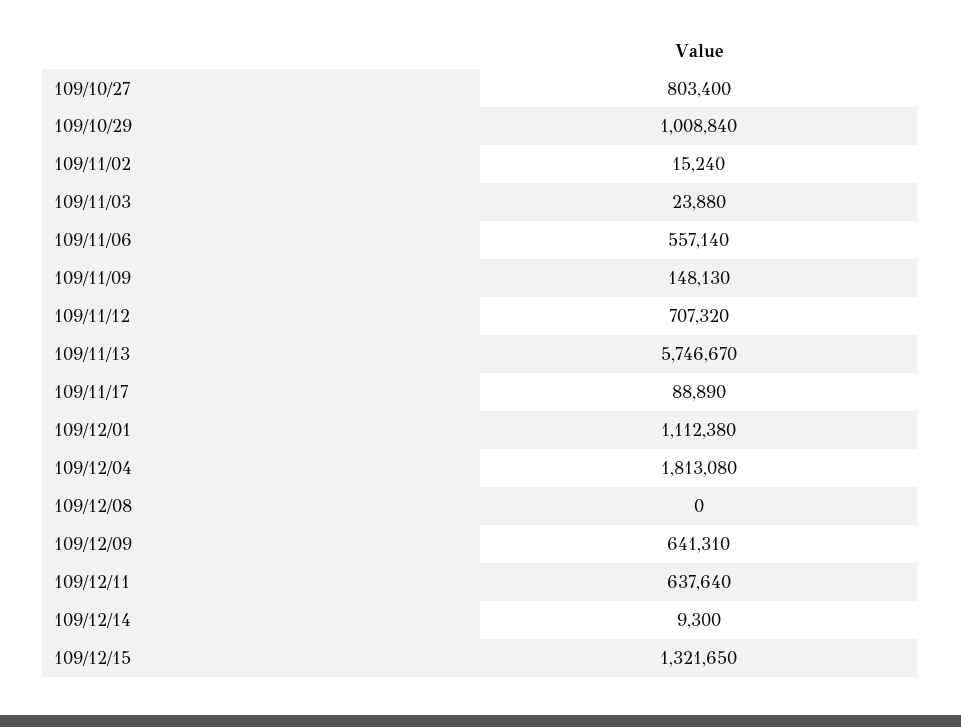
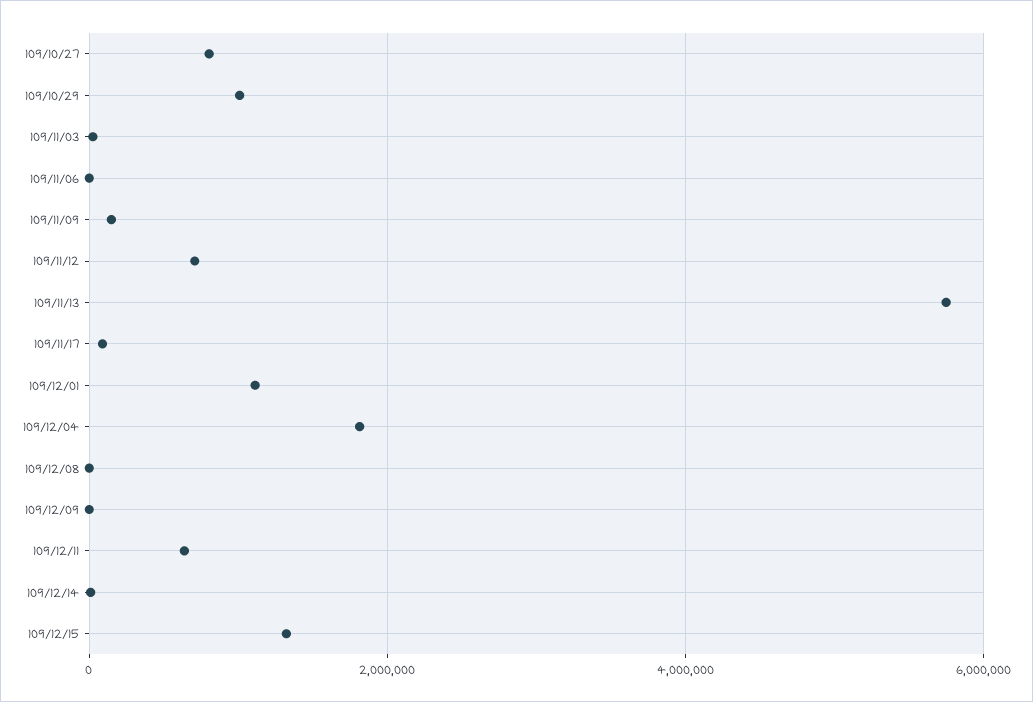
109/11/02: 15240 -> none
109/11/06: 557140 -> 0
109/12/09: 641310 -> 0

